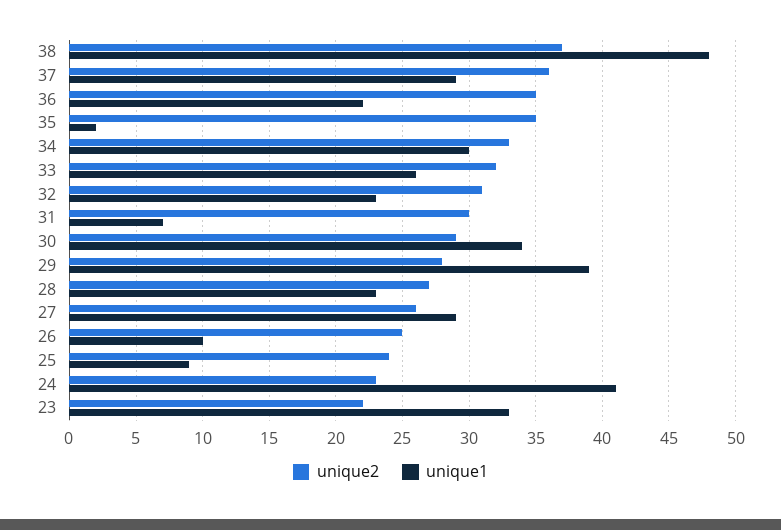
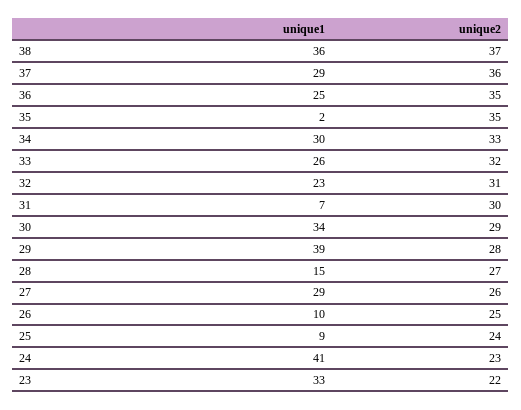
unique1, 38: 48 -> 36
unique1, 36: 22 -> 25
unique1, 28: 23 -> 15

